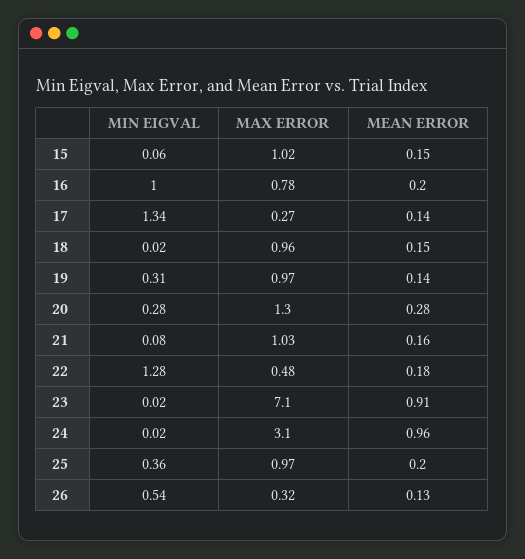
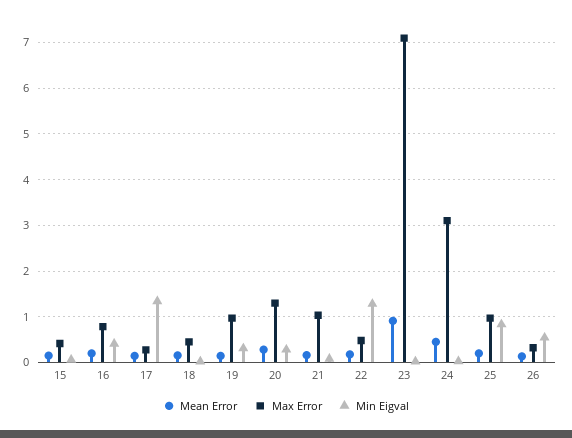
MAX ERROR, 15: 1.02 -> 0.4
MIN EIGVAL, 16: 1 -> 0.4
MAX ERROR, 18: 0.96 -> 0.4
MEAN ERROR, 24: 0.96 -> 0.4
MIN EIGVAL, 25: 0.36 -> 0.8

